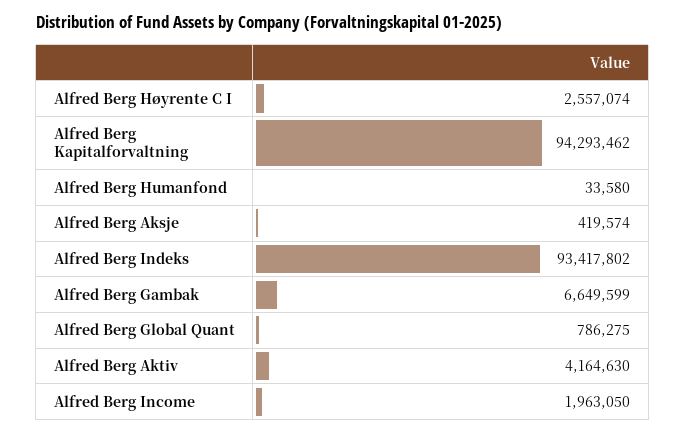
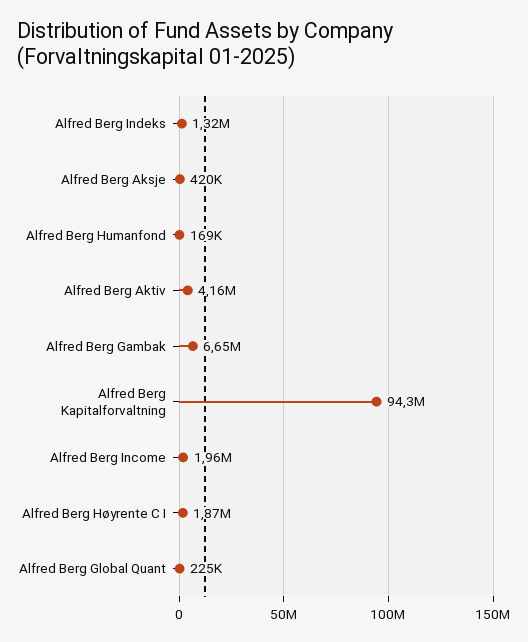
Alfred Berg Høyrente C I: 2557074 -> 1870000
Alfred Berg Humanfond: 33580 -> 169000
Alfred Berg Indeks: 93417802 -> 1320000
Alfred Berg Global Quant: 786275 -> 225000

